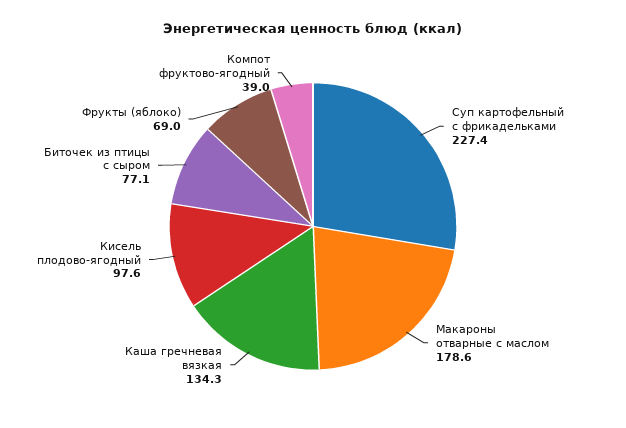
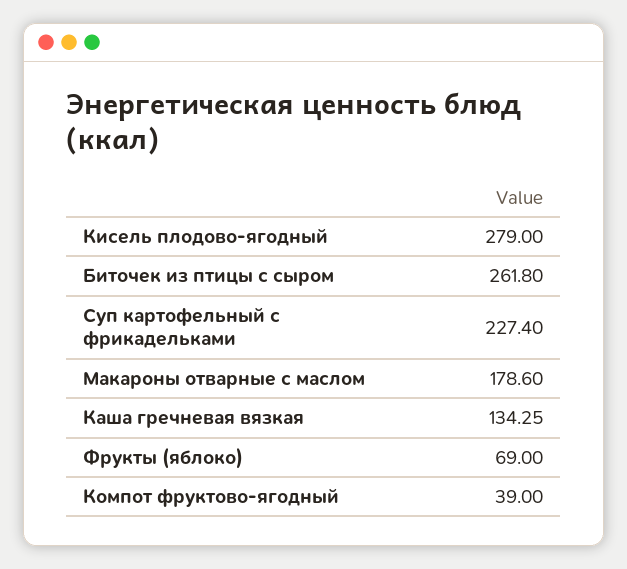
Кисель плодово-ягодный: 97.6 -> 279
Биточек из птицы с сыром: 77.1 -> 261.8

